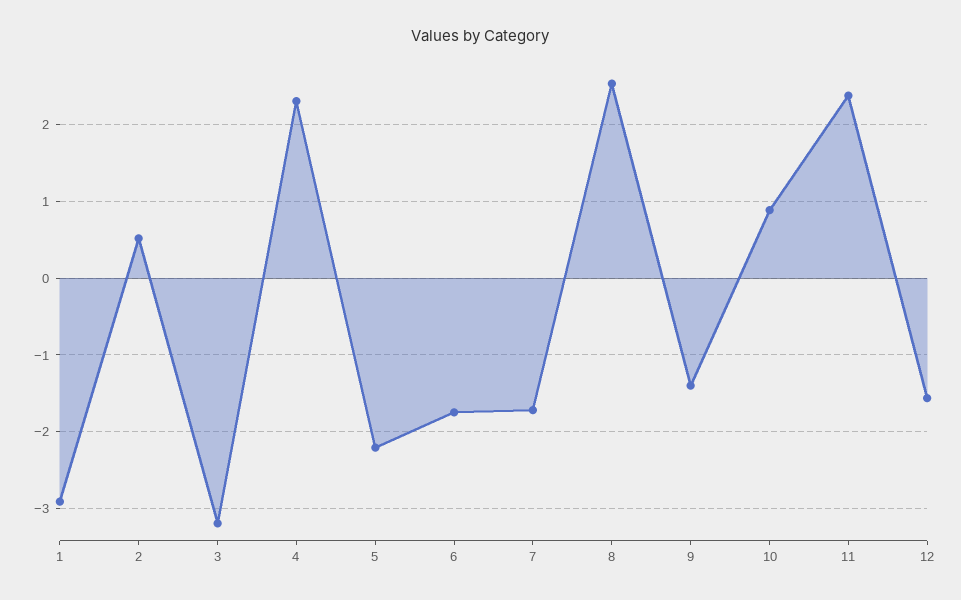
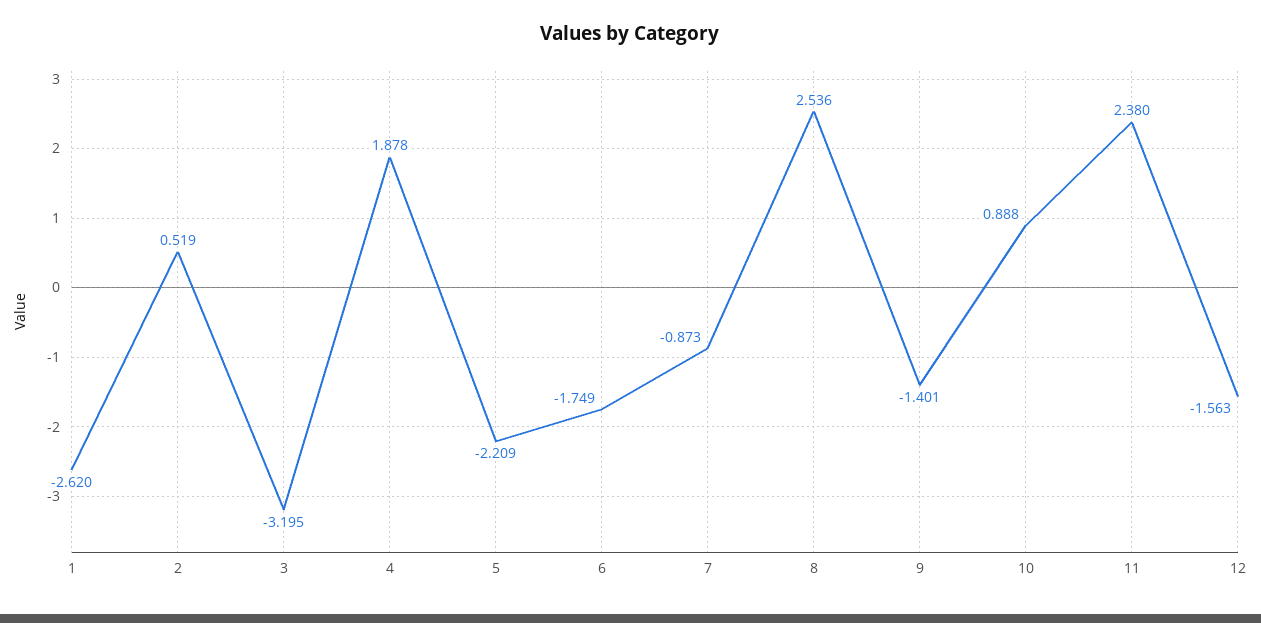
1: -2.9 -> -2.62
4: 2.3 -> 1.878
7: -1.7 -> -0.873

